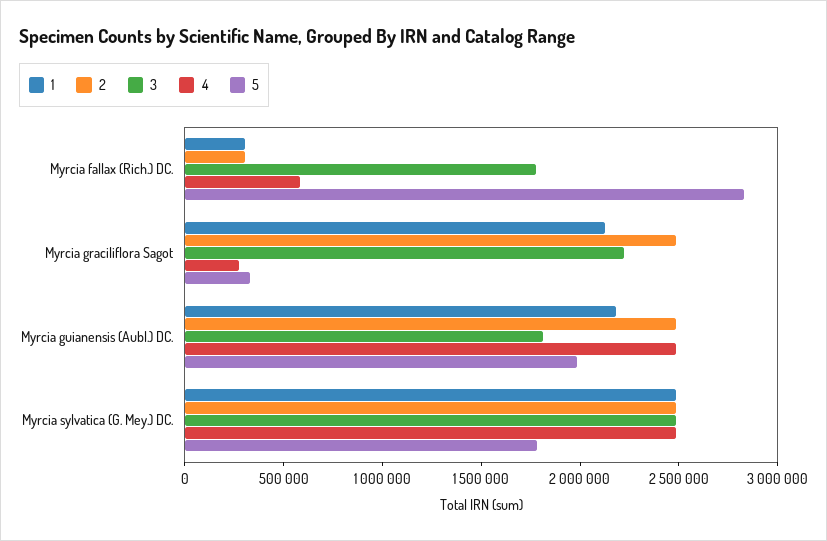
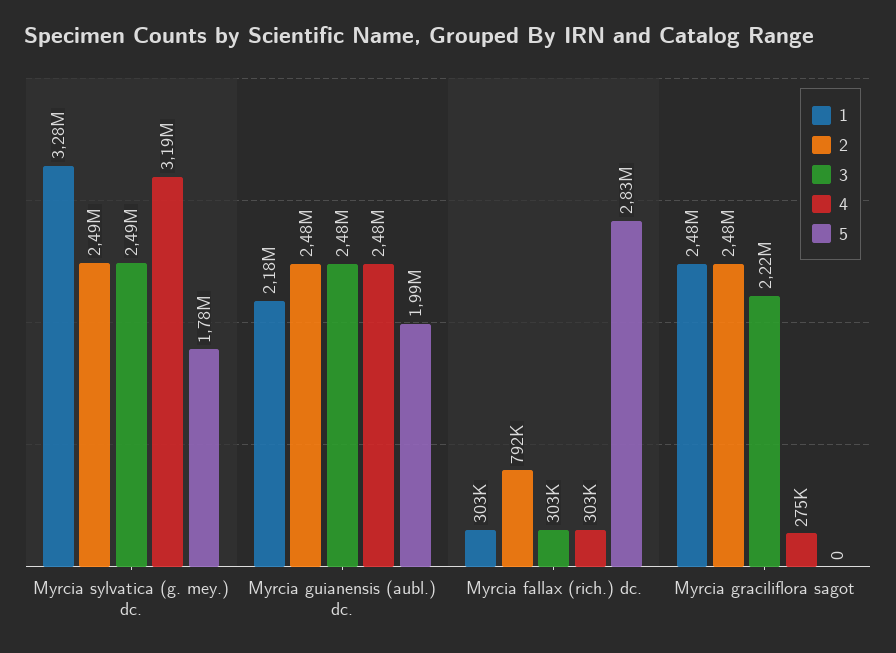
2, Myrcia fallax (Rich.) DC.: 300000 -> 792000
3, Myrcia fallax (Rich.) DC.: 1800000 -> 303000
4, Myrcia fallax (Rich.) DC.: 600000 -> 303000
1, Myrcia graciliflora Sagot: 2100000 -> 2480000
5, Myrcia graciliflora Sagot: 300000 -> 0
3, Myrcia guianensis (Aubl.) DC.: 1800000 -> 2480000
1, Myrcia sylvatica (G. Mey.) DC.: 2500000 -> 3280000
4, Myrcia sylvatica (G. Mey.) DC.: 2500000 -> 3190000

